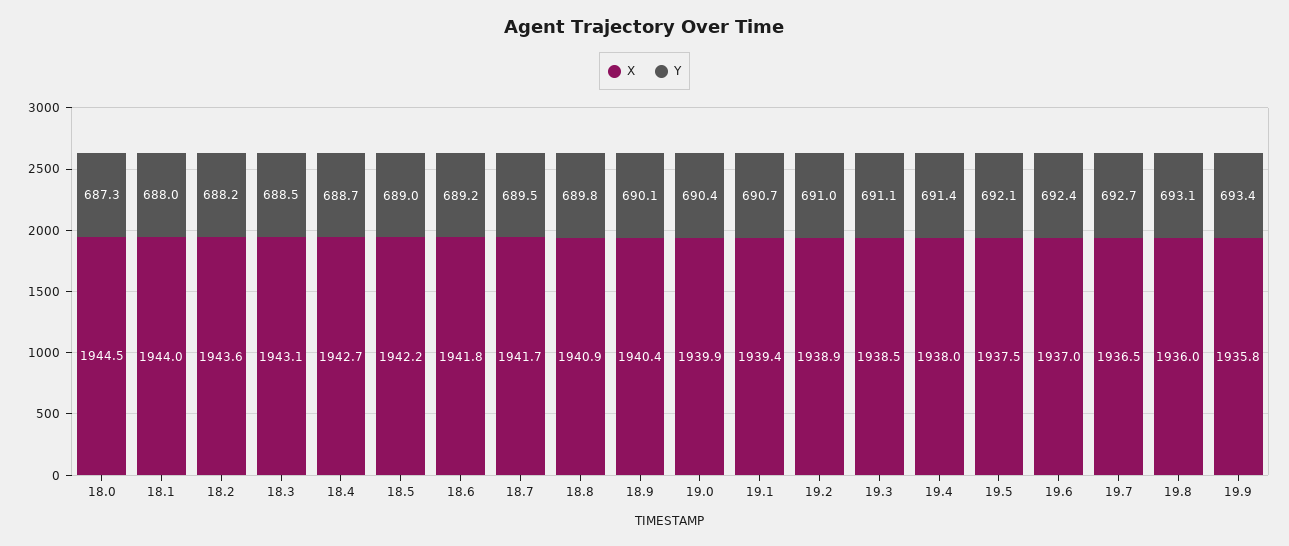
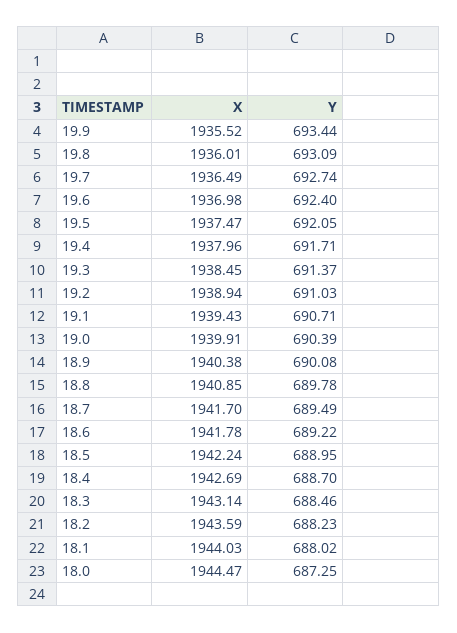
Y, 19.3: 691.1 -> 691.37
Y, 19.4: 691.4 -> 691.71
X, 19.9: 1935.8 -> 1935.52

